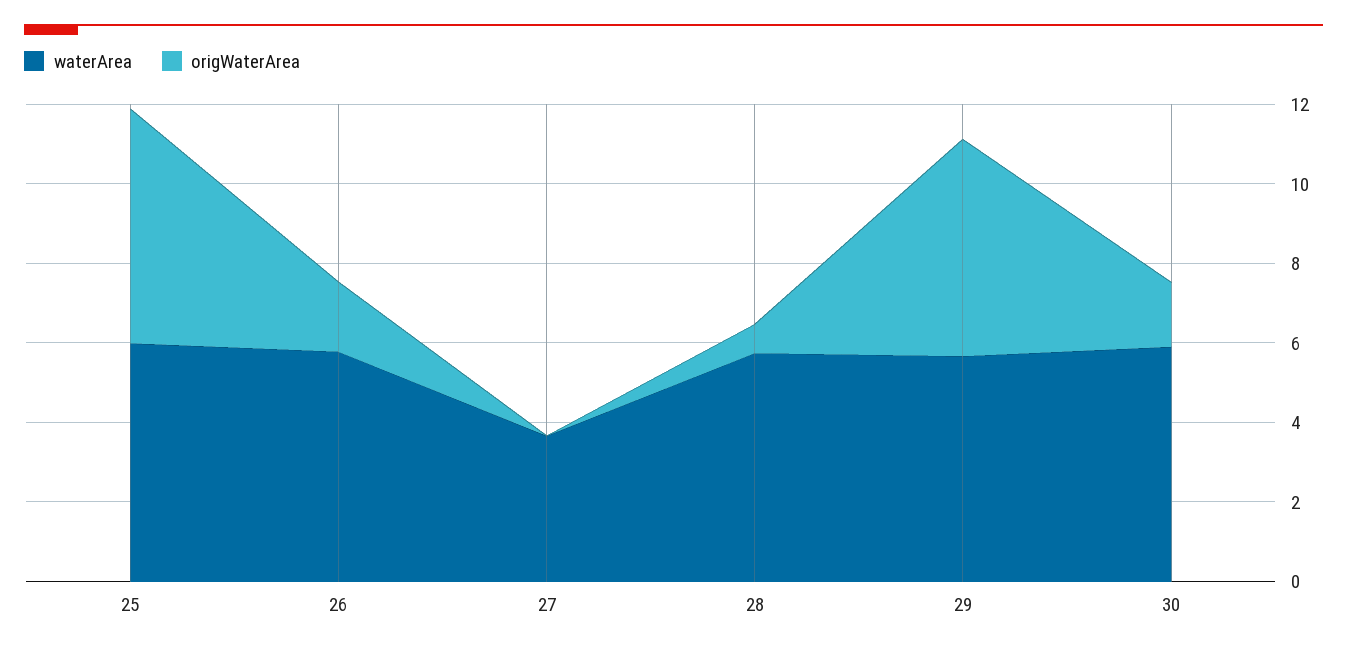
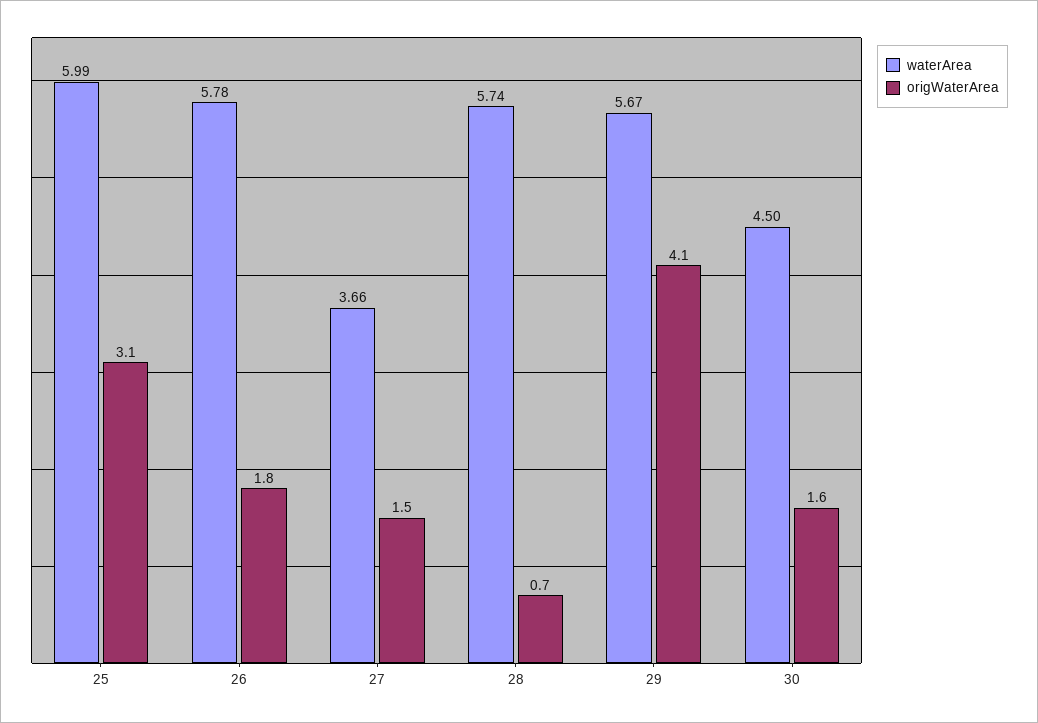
origWaterArea, 25: 6 -> 3.1
origWaterArea, 27: 0 -> 1.5
origWaterArea, 29: 5.5 -> 4.1
waterArea, 30: 6 -> 4.5

